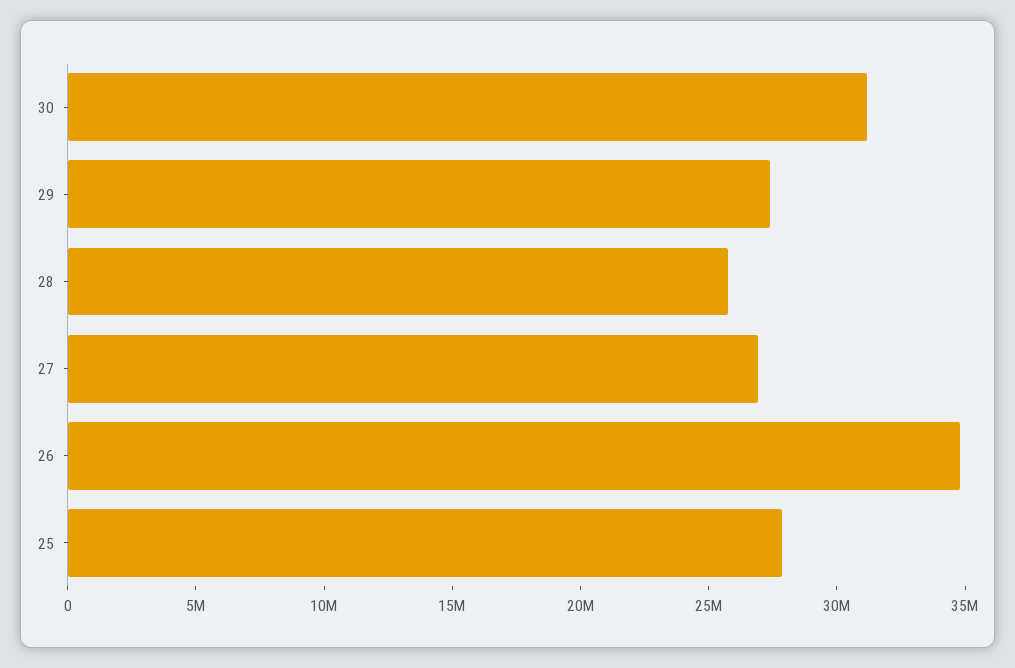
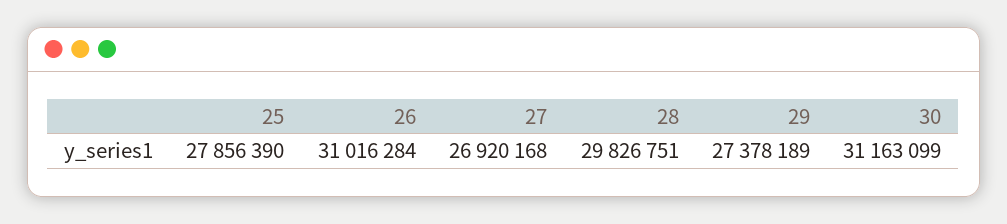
28: 26000000 -> 29826751
26: 35000000 -> 31016284

